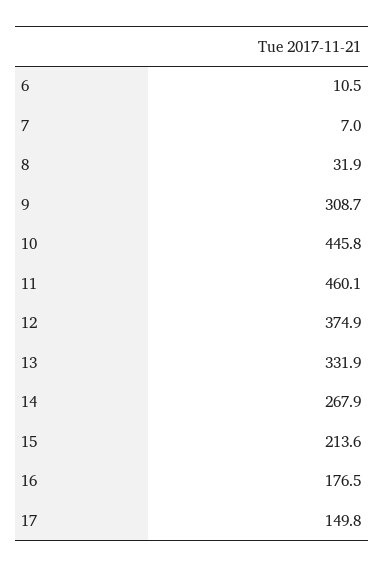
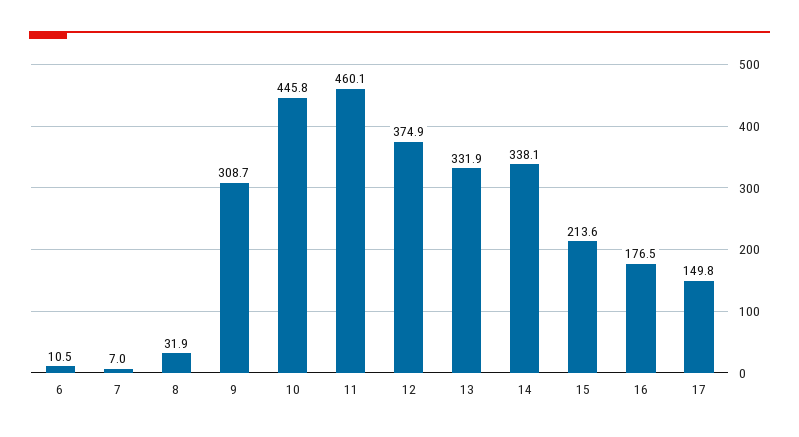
14: 267.9 -> 338.1

